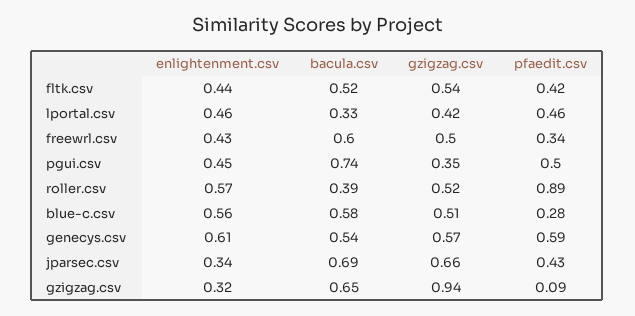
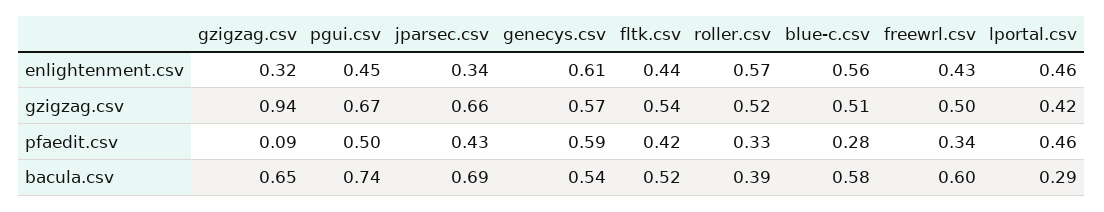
bacula.csv, lportal.csv: 0.33 -> 0.29
gzigzag.csv, pgui.csv: 0.35 -> 0.67
pfaedit.csv, roller.csv: 0.89 -> 0.33

